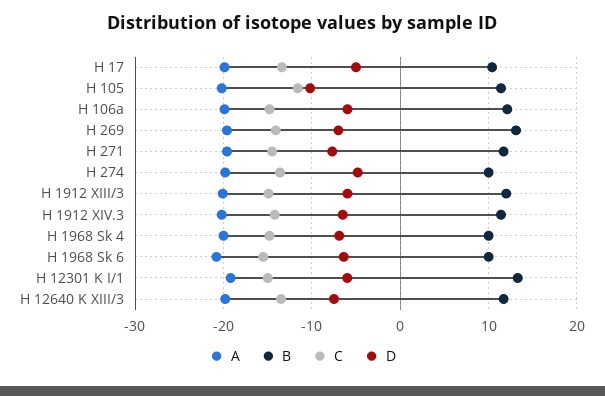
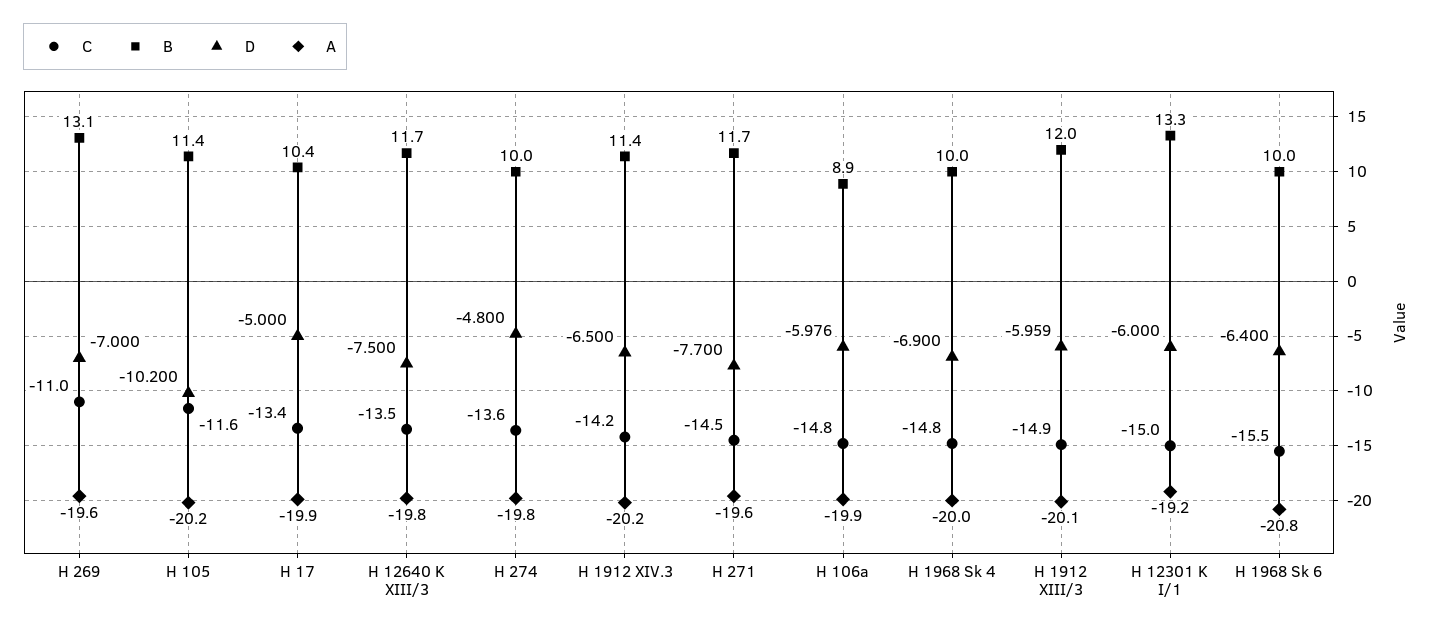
B, H 106a: 12 -> 8.9
C, H 269: -14 -> -11

